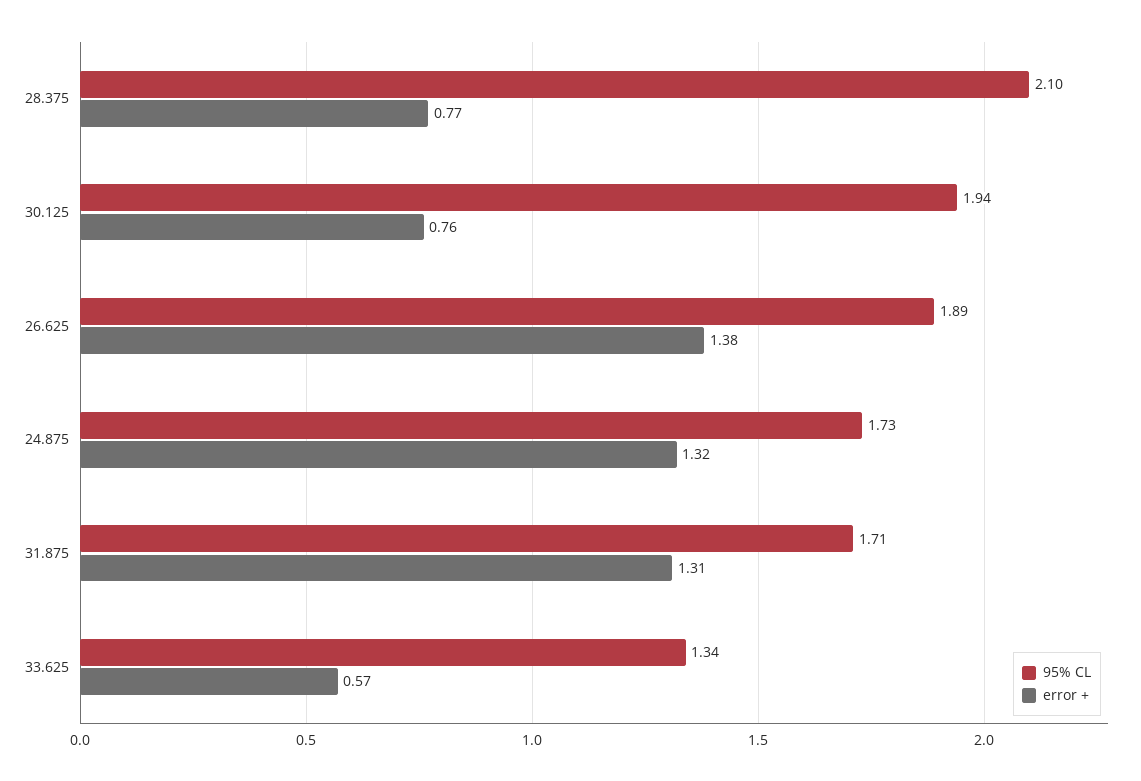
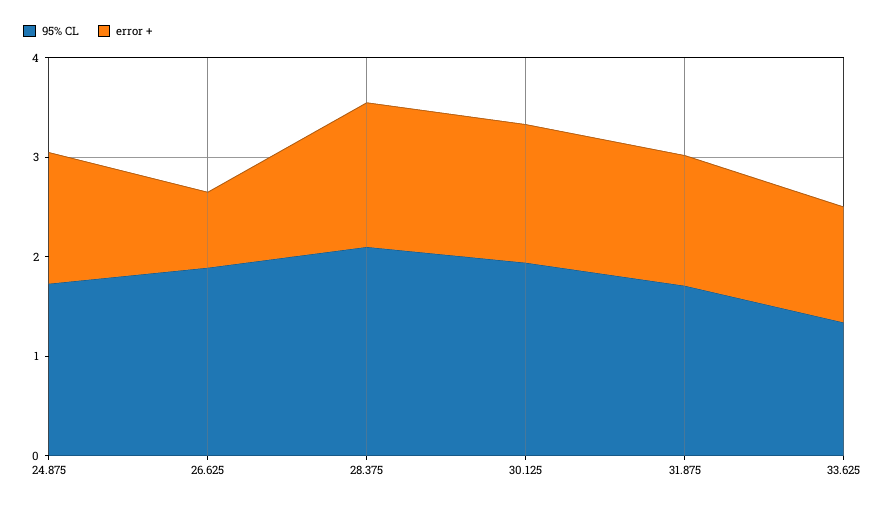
error +, 28.375: 0.77 -> 1.4
error +, 30.125: 0.76 -> 1.4
error +, 26.625: 1.38 -> 0.8
error +, 33.625: 0.57 -> 1.2

